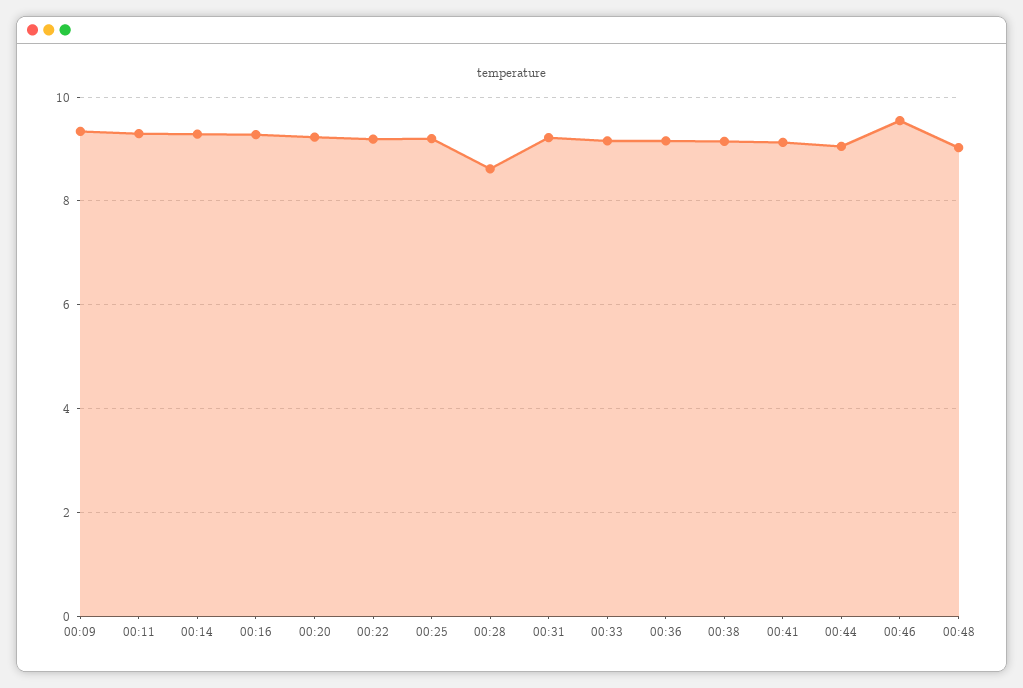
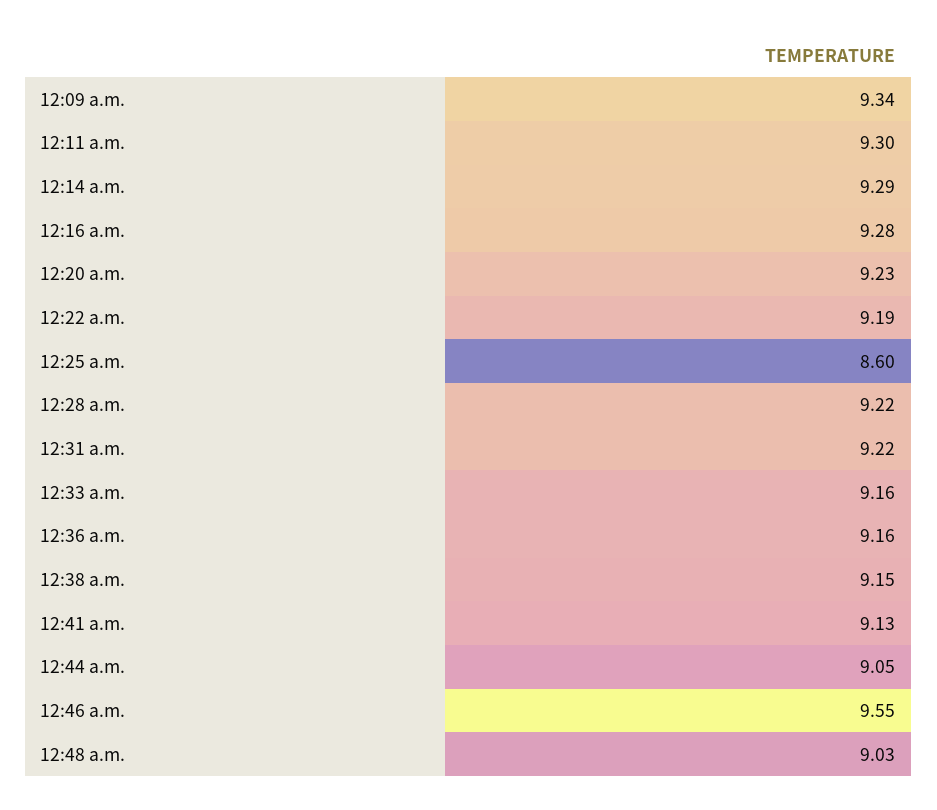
00:25: 9.2 -> 8.6
00:28: 8.6 -> 9.22

